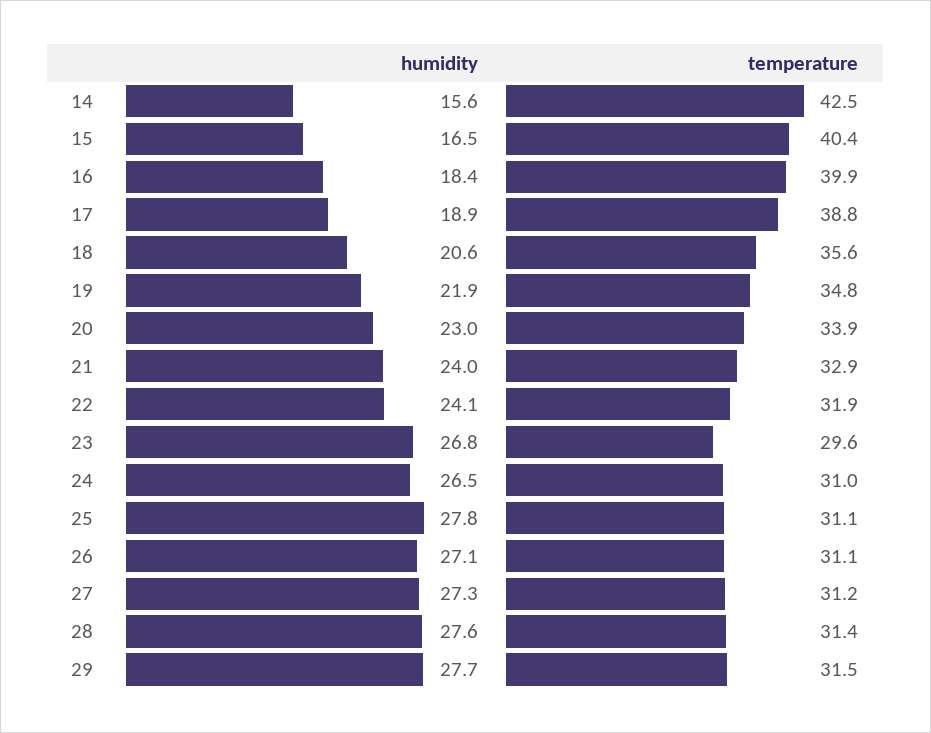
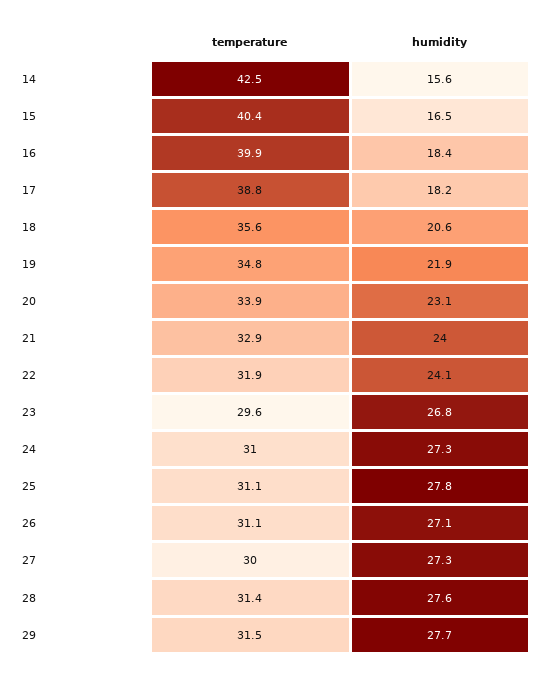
humidity, 17: 18.9 -> 18.2
humidity, 20: 23 -> 23.1
humidity, 24: 26.5 -> 27.3
temperature, 27: 31.2 -> 30

